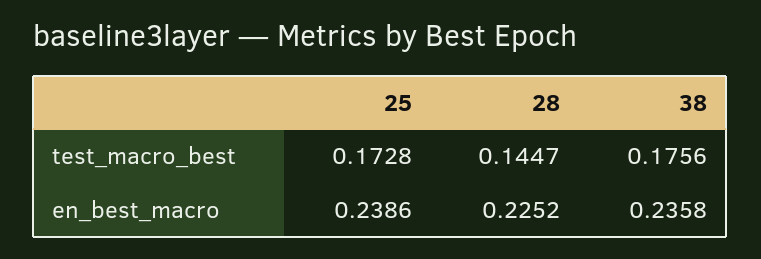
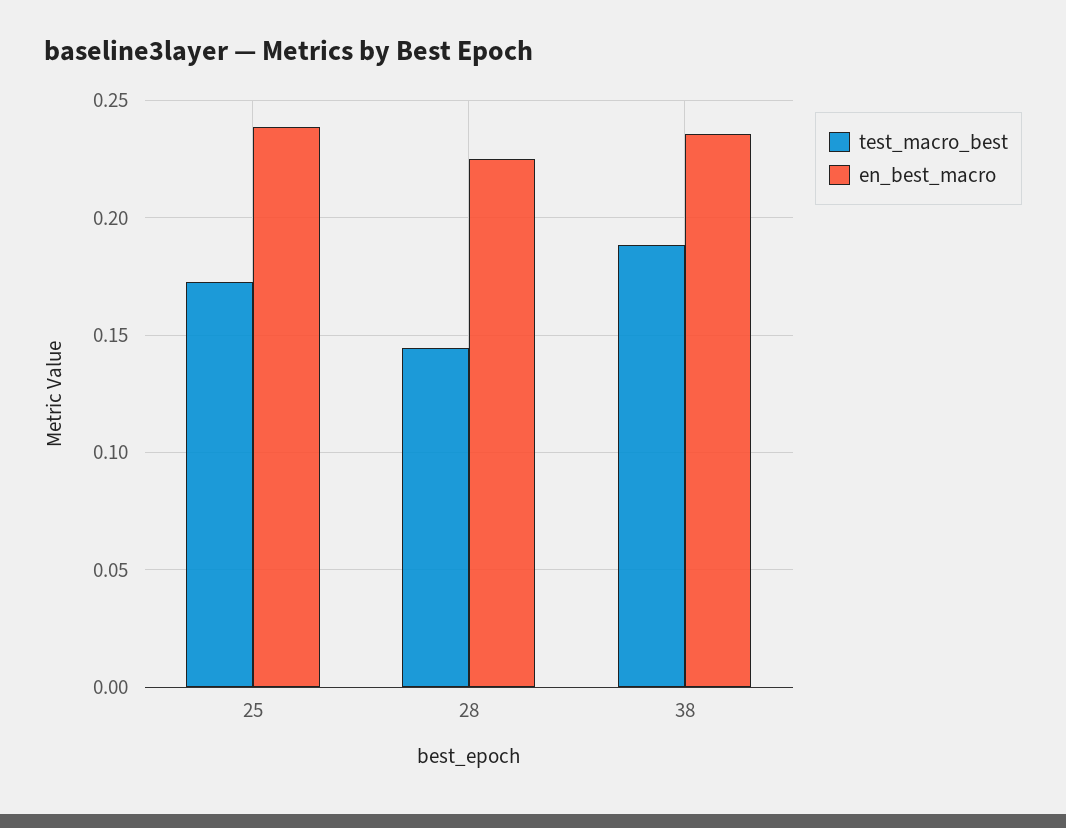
test_macro_best, 38: 0.1756 -> 0.19

